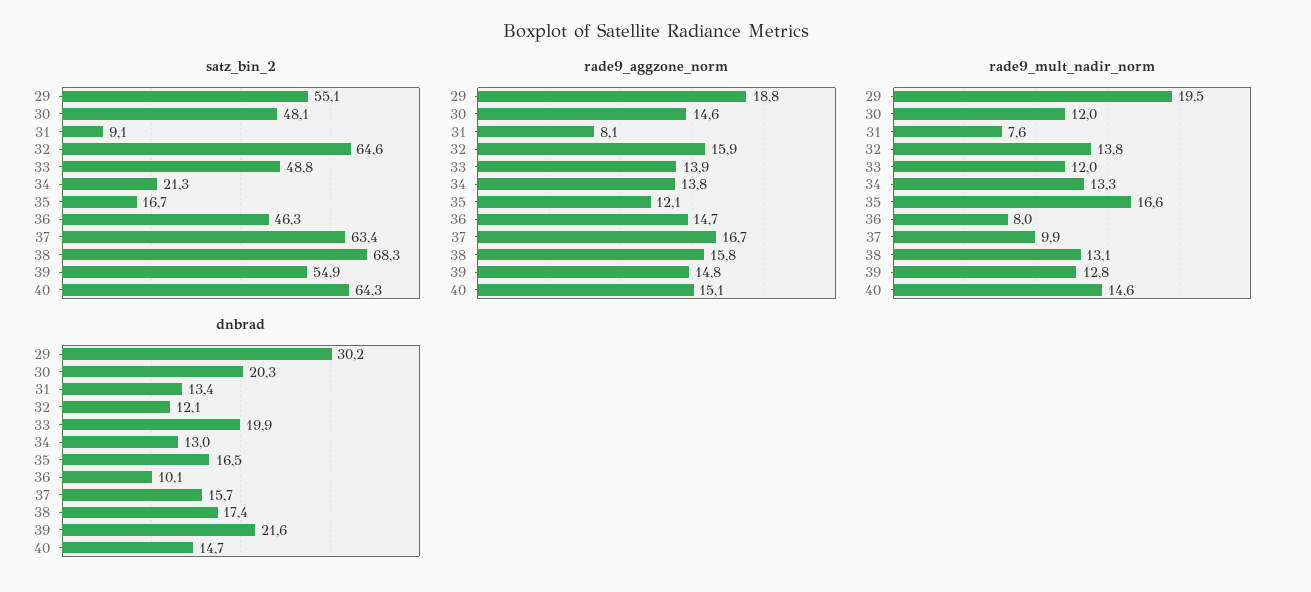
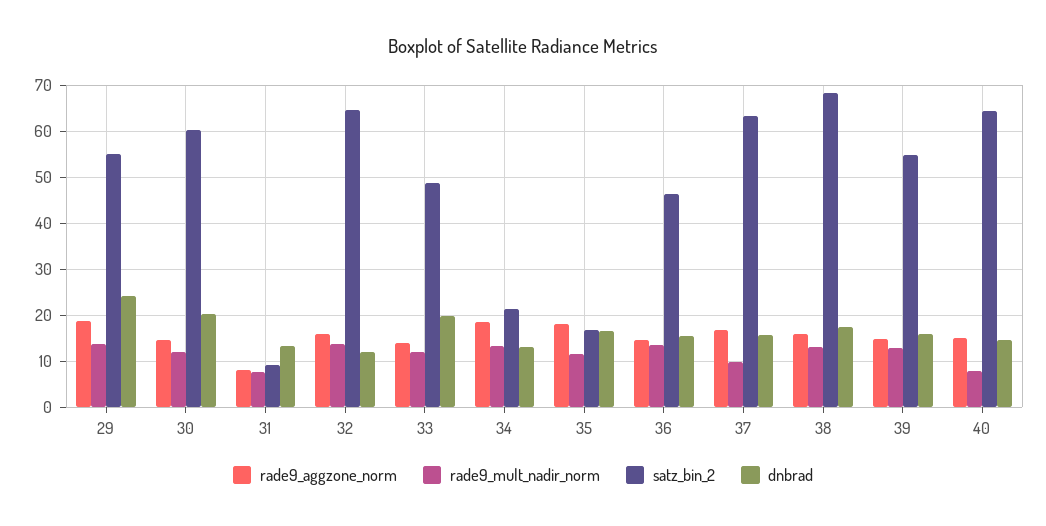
satz_bin_2, 30: 48.1 -> 60
rade9_aggzone_norm, 34: 13.8 -> 18
rade9_aggzone_norm, 35: 12.1 -> 18
rade9_mult_nadir_norm, 29: 19.5 -> 14
rade9_mult_nadir_norm, 35: 16.6 -> 12
rade9_mult_nadir_norm, 36: 8 -> 14
rade9_mult_nadir_norm, 40: 14.6 -> 8
dnbrad, 29: 30.2 -> 24
dnbrad, 36: 10.1 -> 16
dnbrad, 39: 21.6 -> 16

